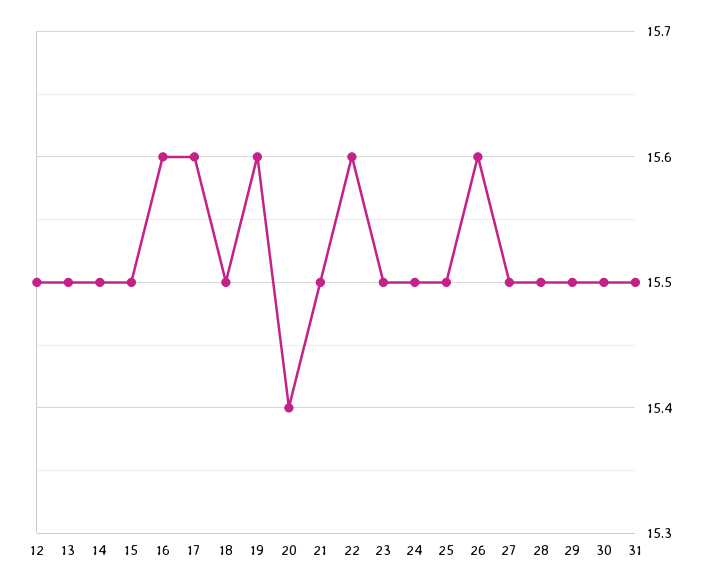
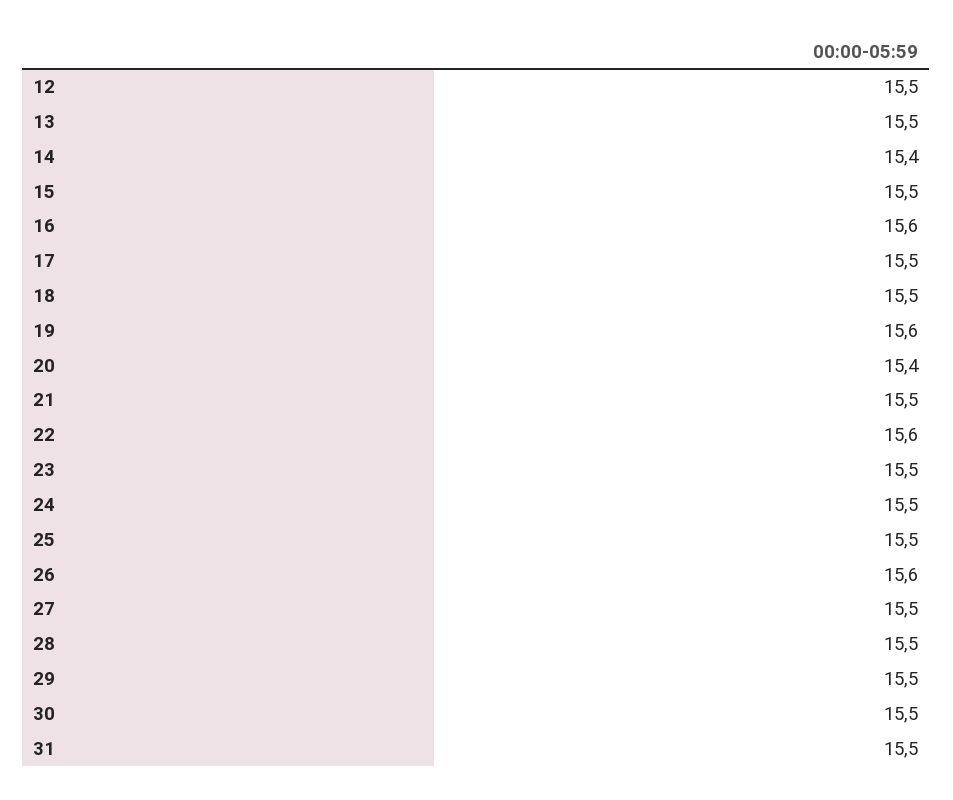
14: 15.5 -> 15.4
17: 15.6 -> 15.5

